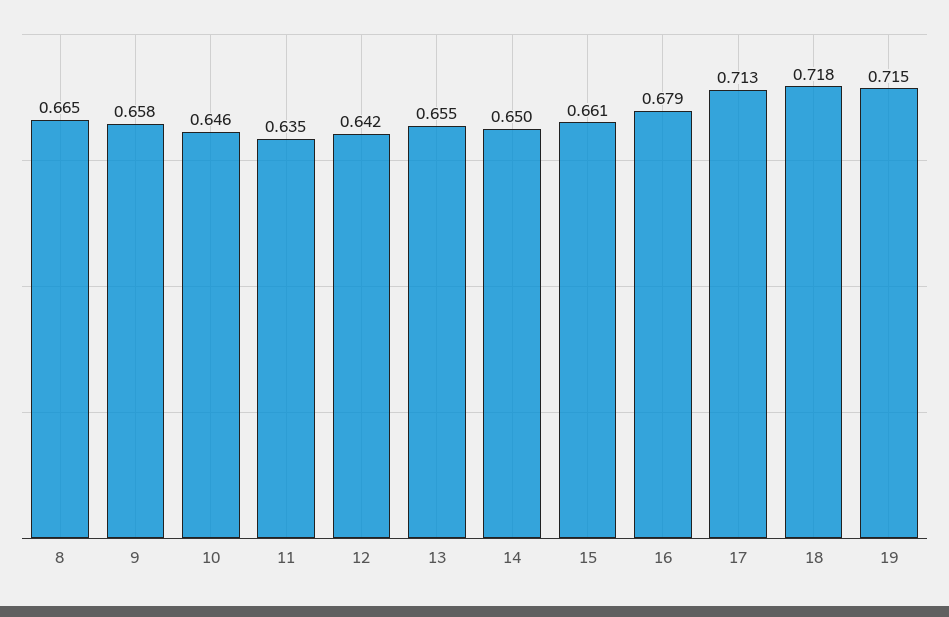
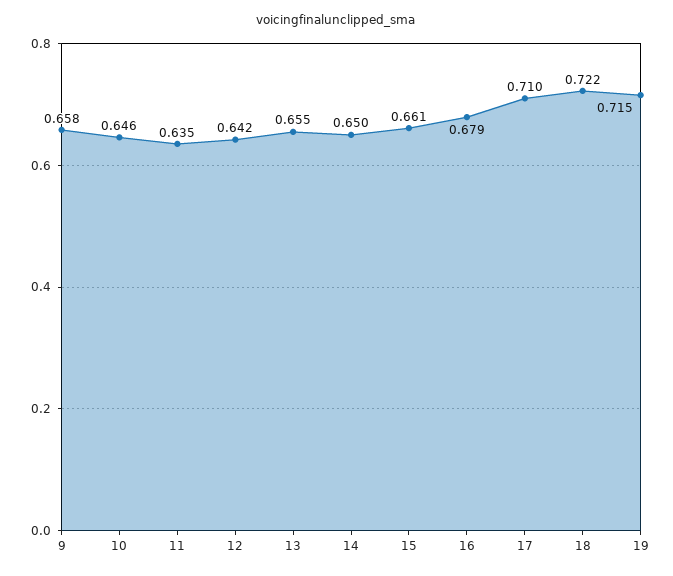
8: 0.665 -> none
17: 0.713 -> 0.71
18: 0.718 -> 0.722

